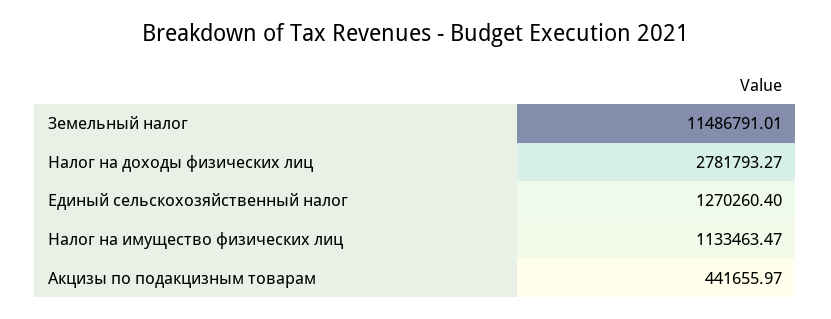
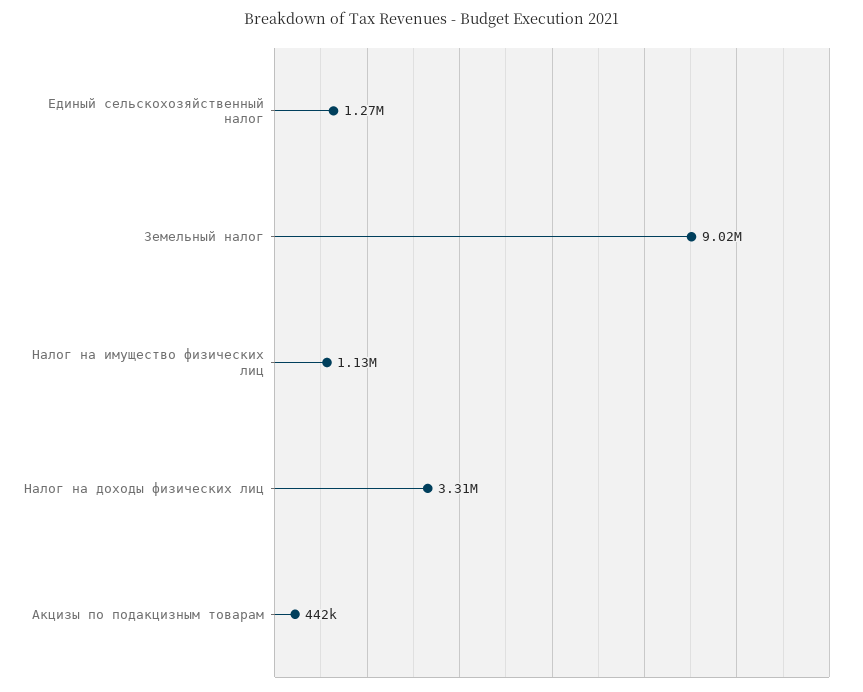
Земельный налог: 11486791.01 -> 9020000
Налог на доходы физических лиц: 2781793.27 -> 3310000

